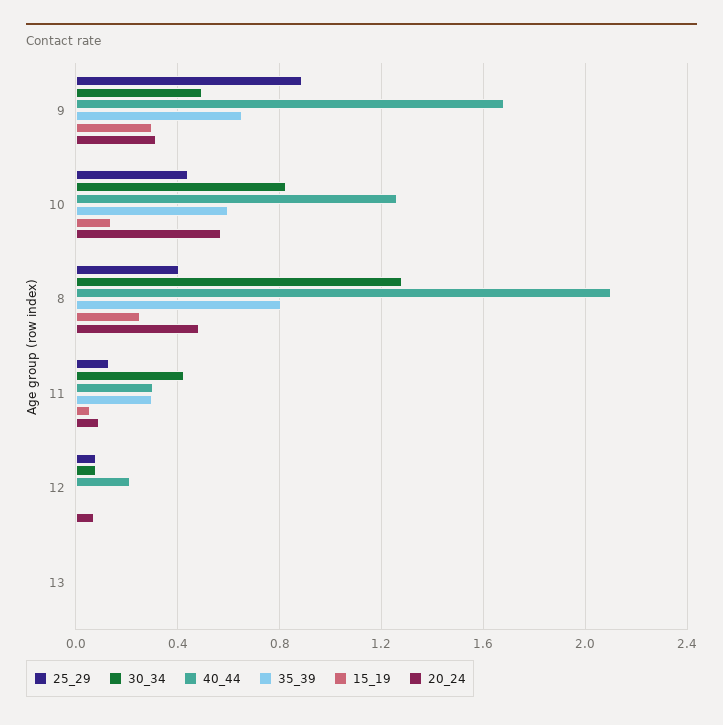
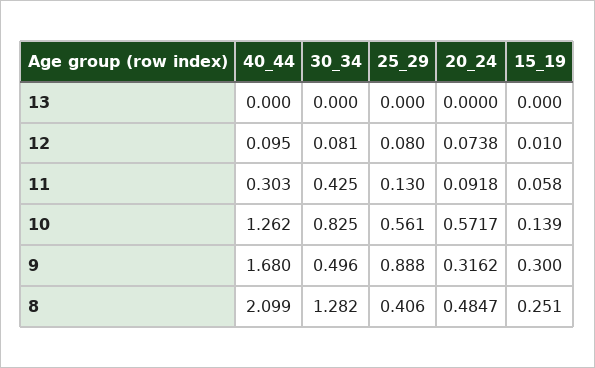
35_39, 9: 0.65 -> none
25_29, 10: 0.45 -> 0.561
35_39, 10: 0.6 -> none
35_39, 8: 0.8 -> none
35_39, 11: 0.3 -> none
40_44, 12: 0.2 -> 0.095
35_39, 12: 0 -> none
35_39, 13: 0 -> none

